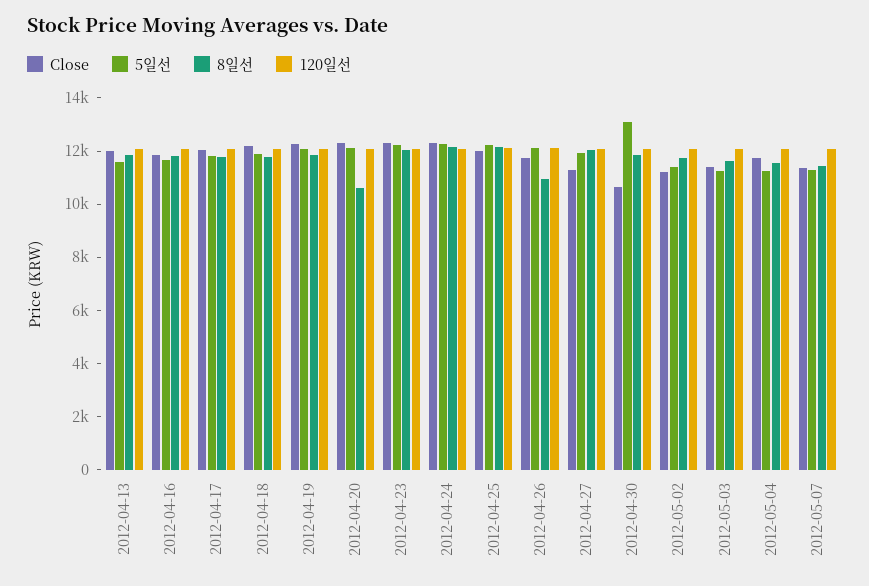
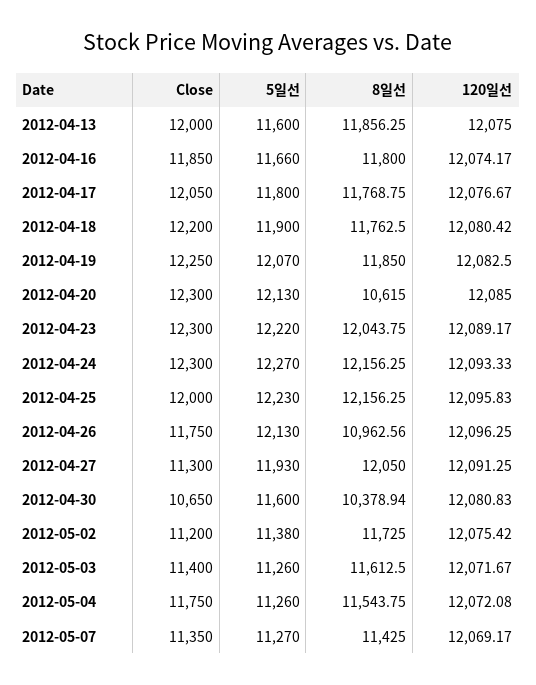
5일선, 2012-04-30: 13000 -> 11600
8일선, 2012-04-30: 12000 -> 10378.94

